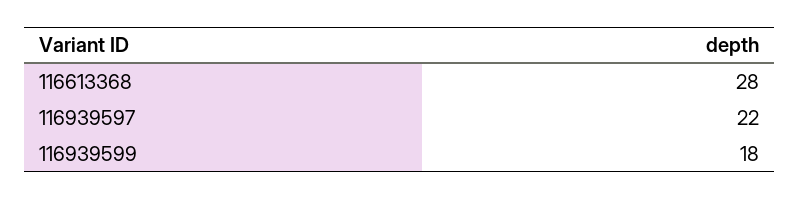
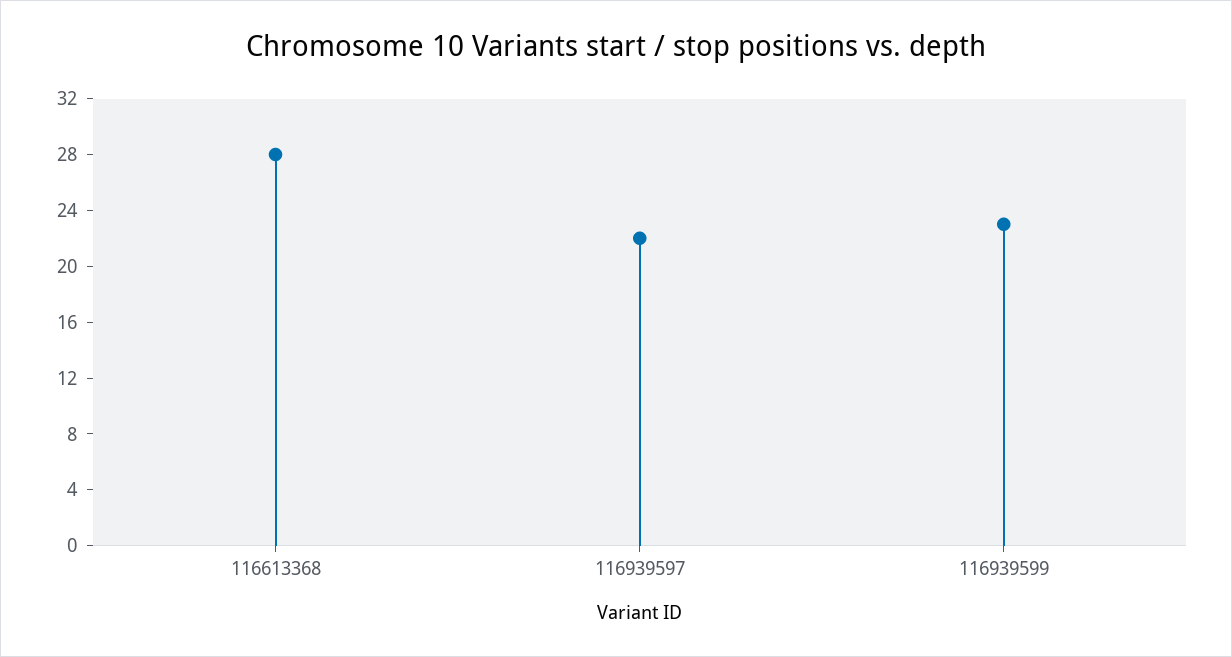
116939599: 18 -> 23

